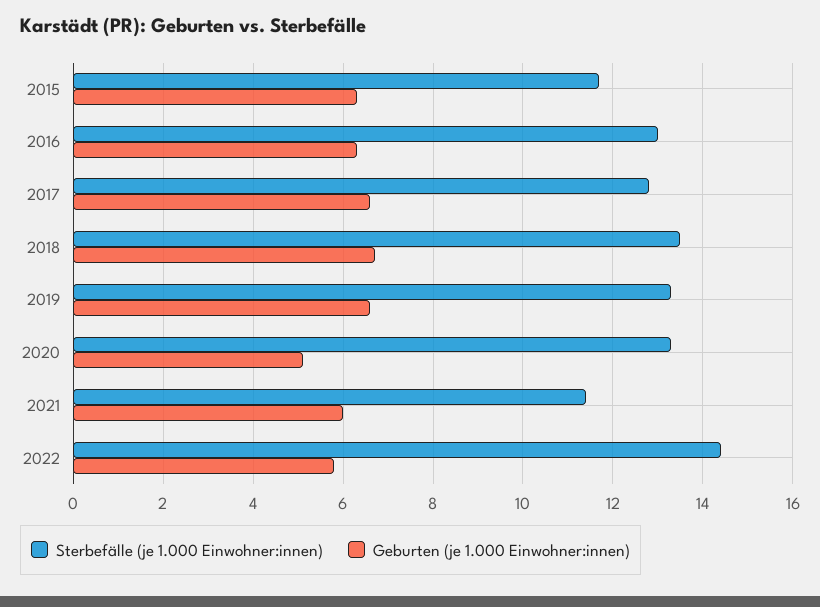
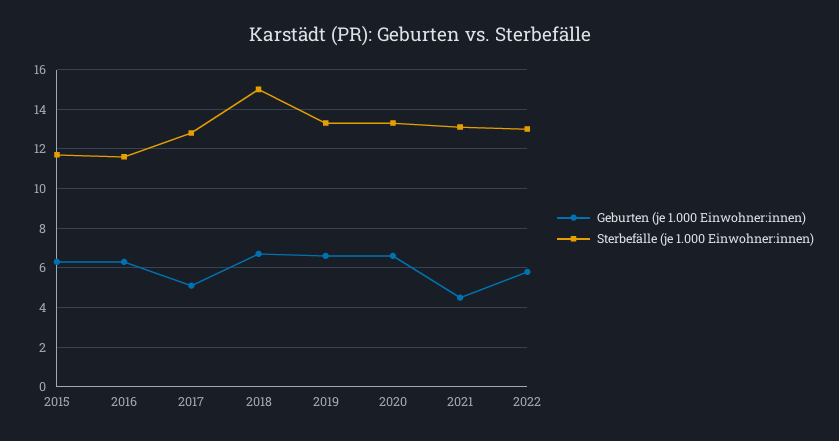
Sterbefälle (je 1.000 Einwohner:innen), 2016: 13 -> 11.5
Geburten (je 1.000 Einwohner:innen), 2017: 6.5 -> 5
Sterbefälle (je 1.000 Einwohner:innen), 2018: 13.5 -> 15
Geburten (je 1.000 Einwohner:innen), 2020: 5 -> 6.5
Sterbefälle (je 1.000 Einwohner:innen), 2021: 11.5 -> 13
Geburten (je 1.000 Einwohner:innen), 2021: 6 -> 4.5
Sterbefälle (je 1.000 Einwohner:innen), 2022: 14.5 -> 13

